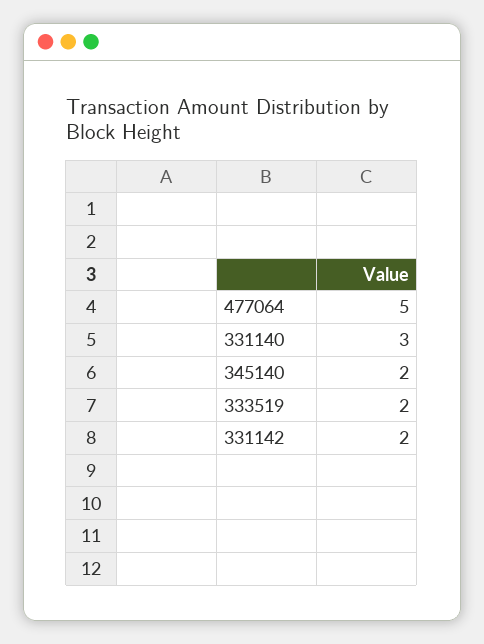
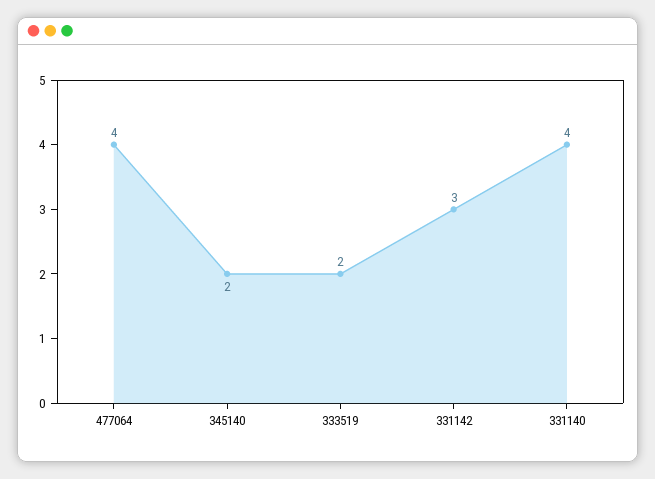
477064: 5 -> 4
331140: 3 -> 4
331142: 2 -> 3

